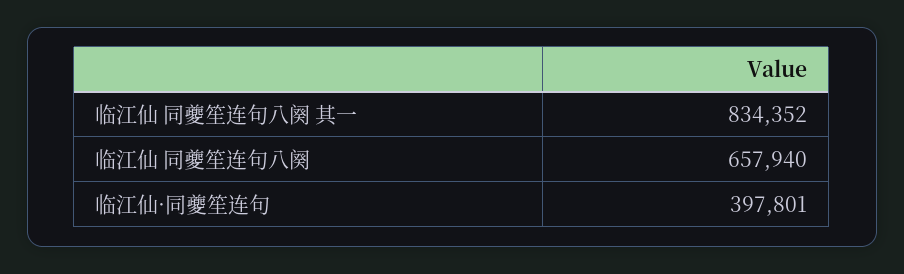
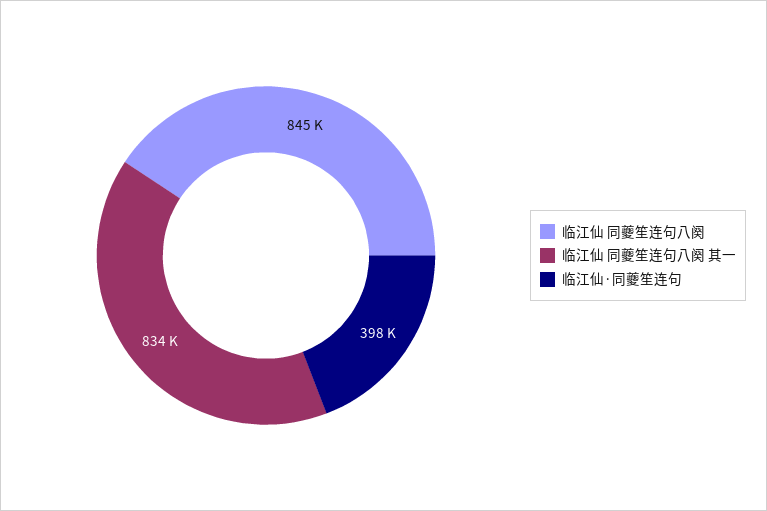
临江仙 同夔笙连句八阕: 657940 -> 845000

